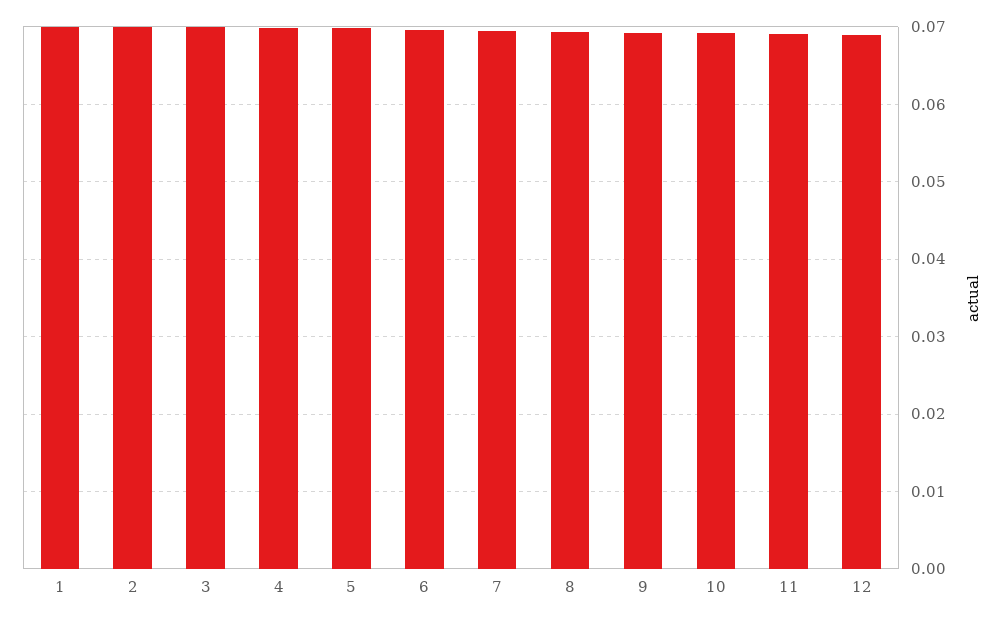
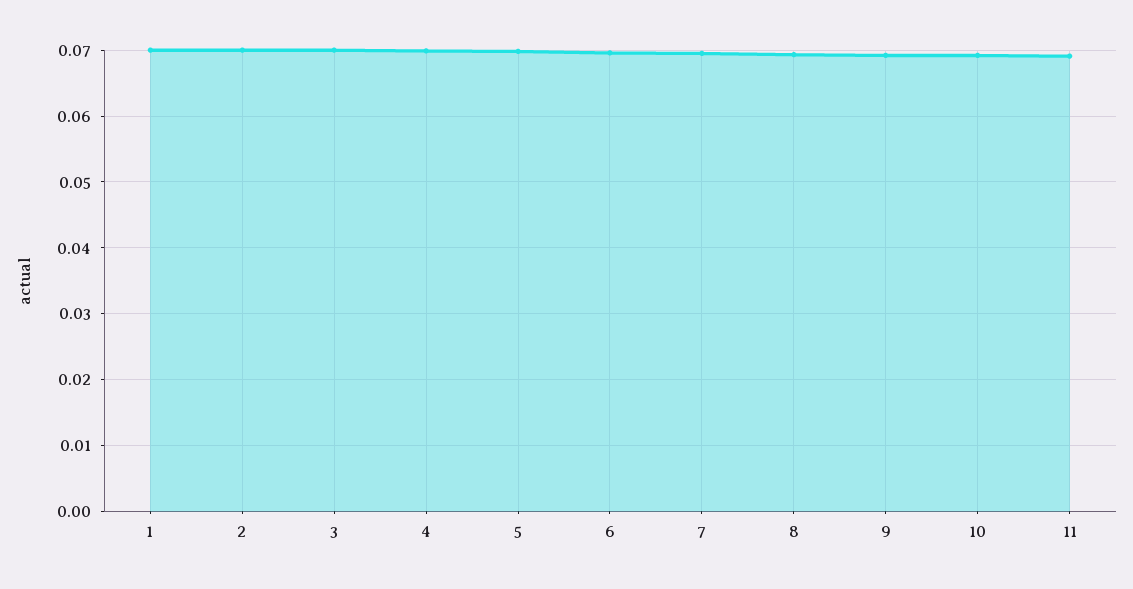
12: 0.069 -> none

